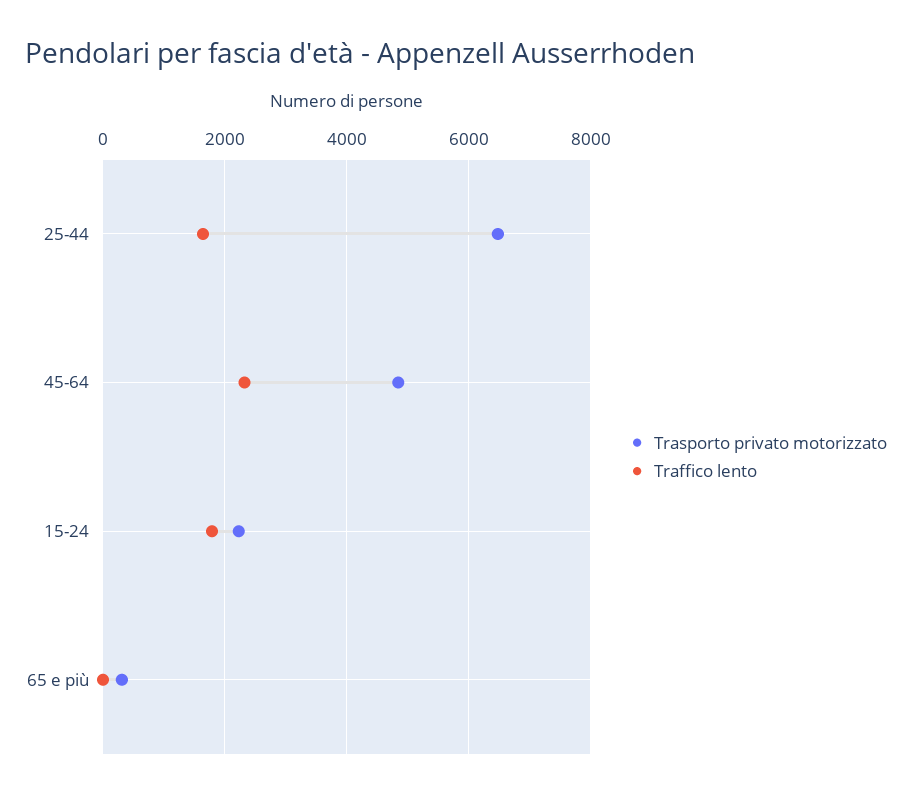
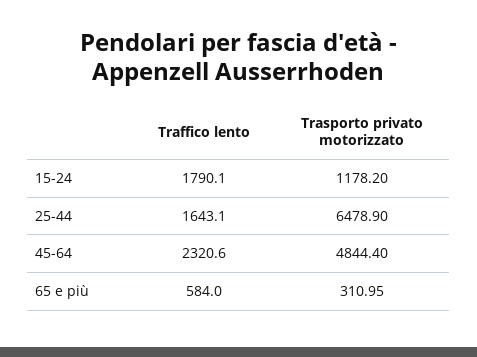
Trasporto privato motorizzato, 15-24: 2200 -> 1178.2
Traffico lento, 65 e più: 0 -> 584

